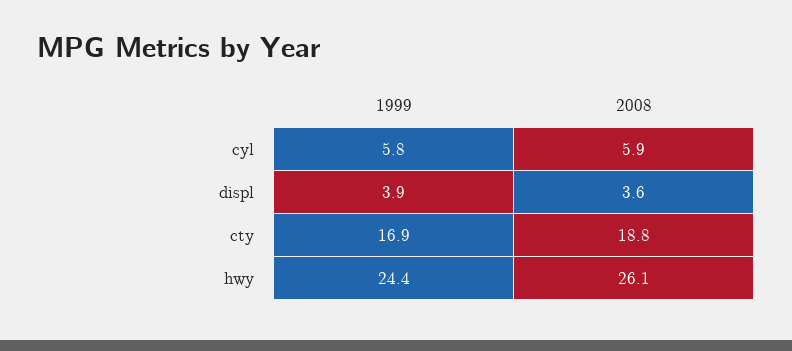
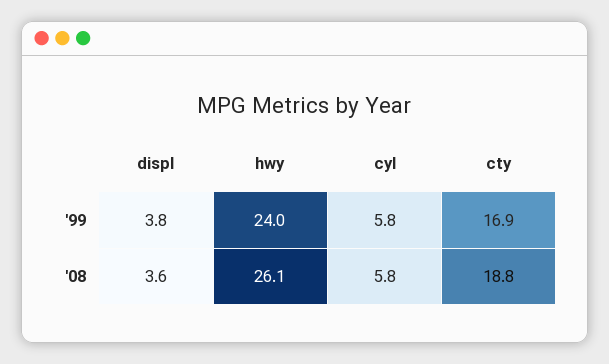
2008, cyl: 5.9 -> 5.8
1999, displ: 3.9 -> 3.8
1999, hwy: 24.4 -> 24

